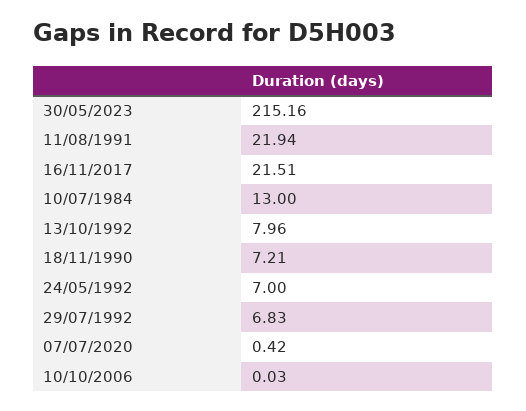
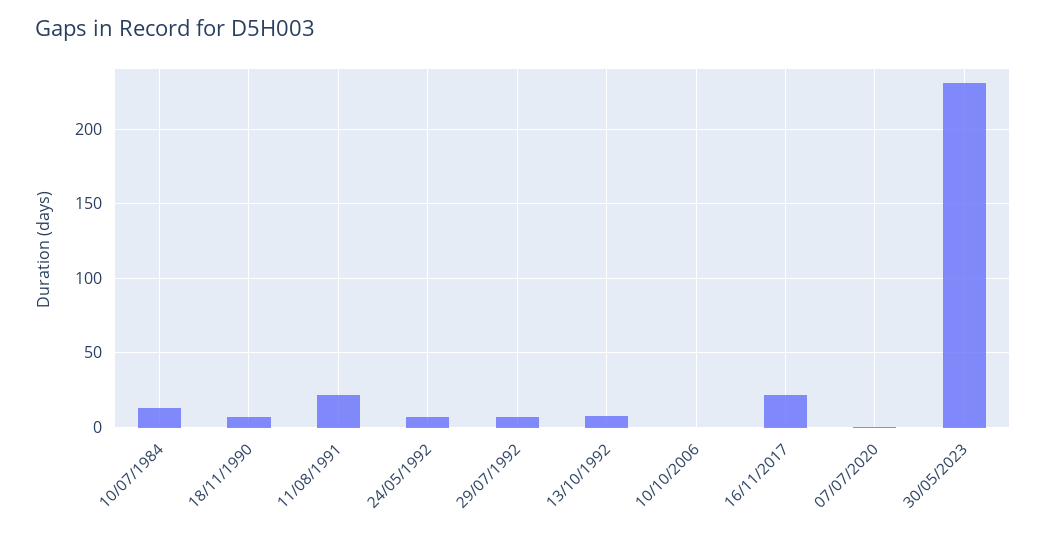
30/05/2023: 215.16 -> 230

